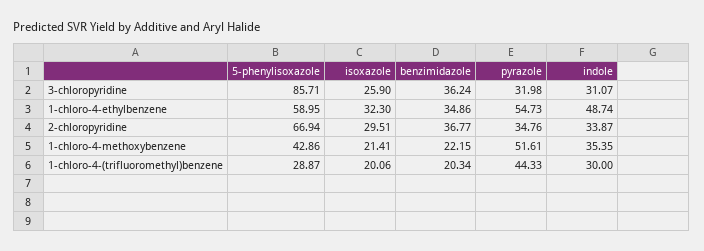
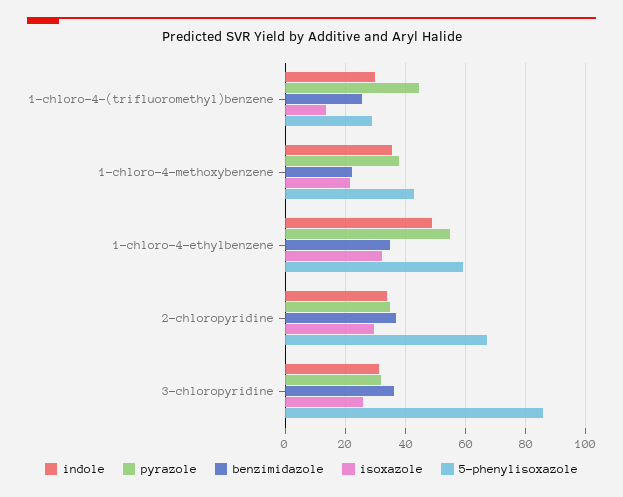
pyrazole, 1-chloro-4-methoxybenzene: 51.61 -> 38
isoxazole, 1-chloro-4-(trifluoromethyl)benzene: 20.06 -> 14
benzimidazole, 1-chloro-4-(trifluoromethyl)benzene: 20.34 -> 26

